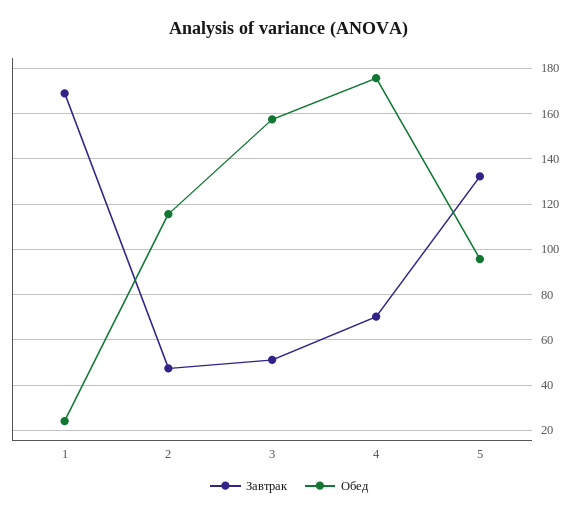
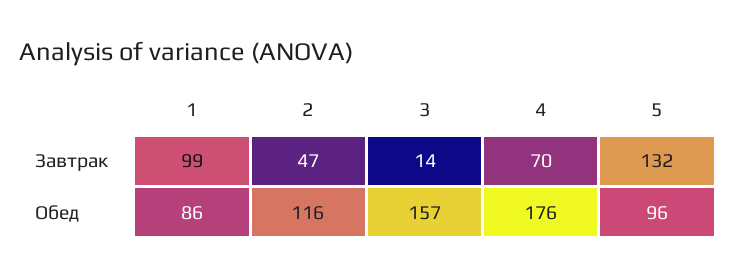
Завтрак, 1: 170 -> 99
Обед, 1: 25 -> 86
Завтрак, 3: 50 -> 14

